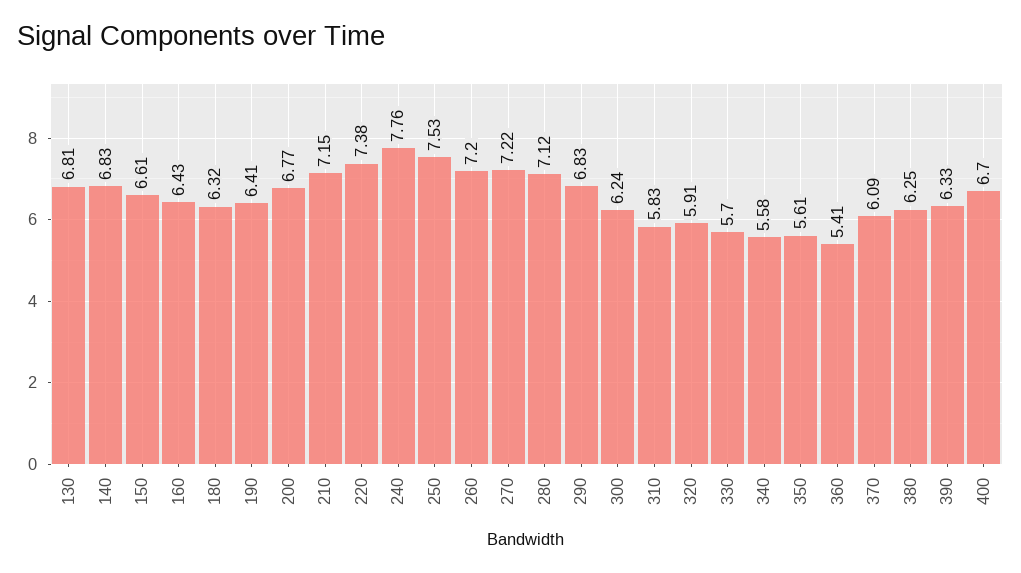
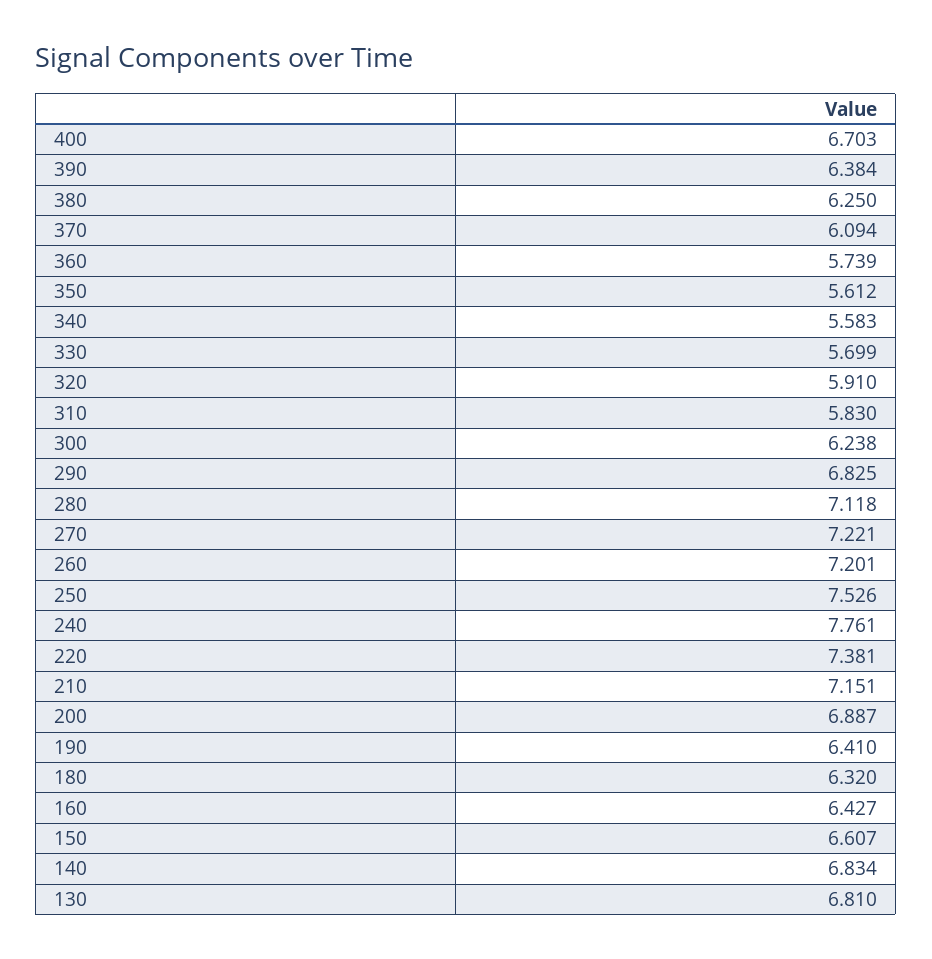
200: 6.77 -> 6.887
360: 5.41 -> 5.739
390: 6.33 -> 6.384

